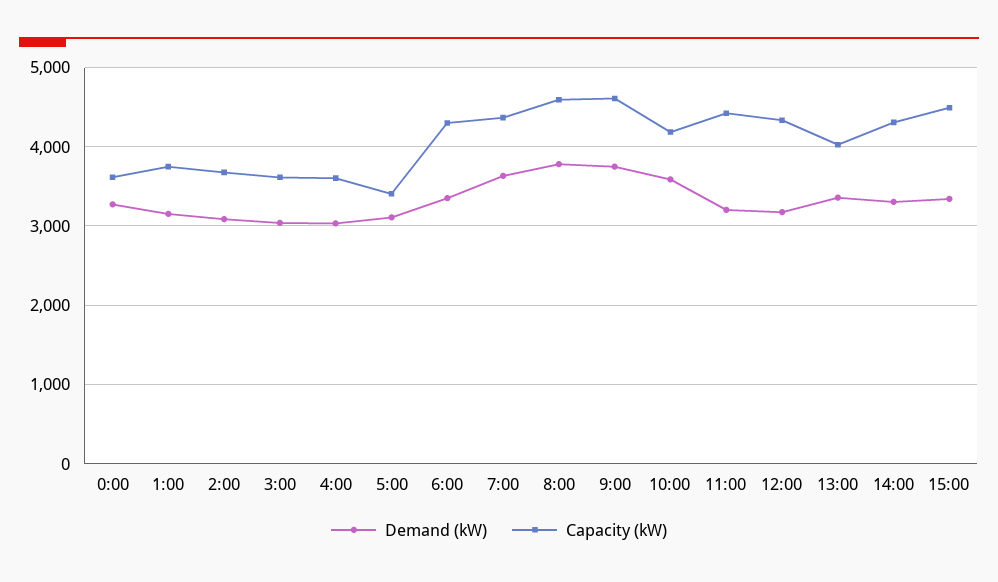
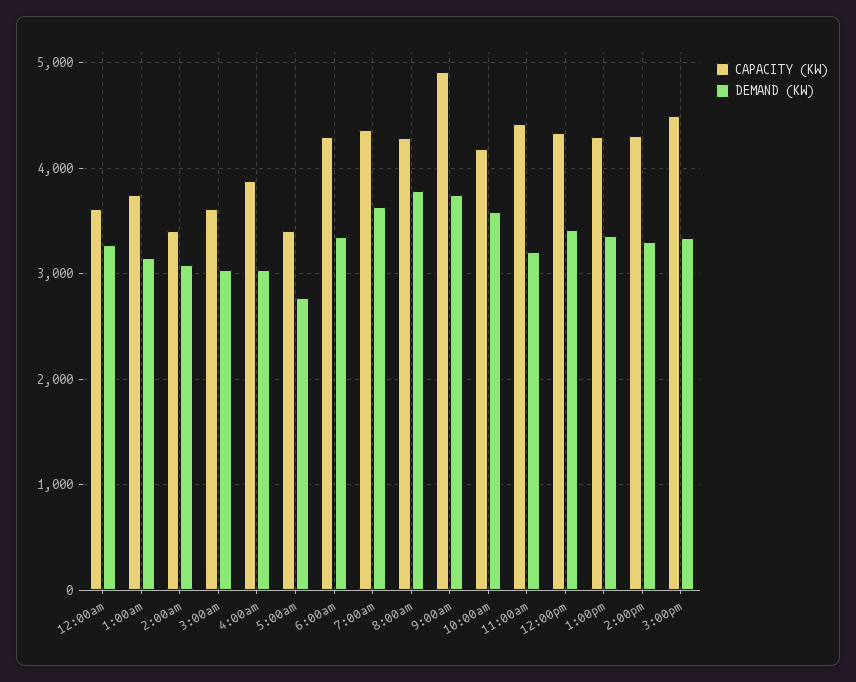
Capacity (kW), 2:00: 3700 -> 3400
Capacity (kW), 4:00: 3600 -> 3900
Demand (kW), 5:00: 3100 -> 2800
Capacity (kW), 8:00: 4600 -> 4300
Capacity (kW), 9:00: 4600 -> 4900
Demand (kW), 12:00: 3200 -> 3400
Capacity (kW), 13:00: 4000 -> 4300

